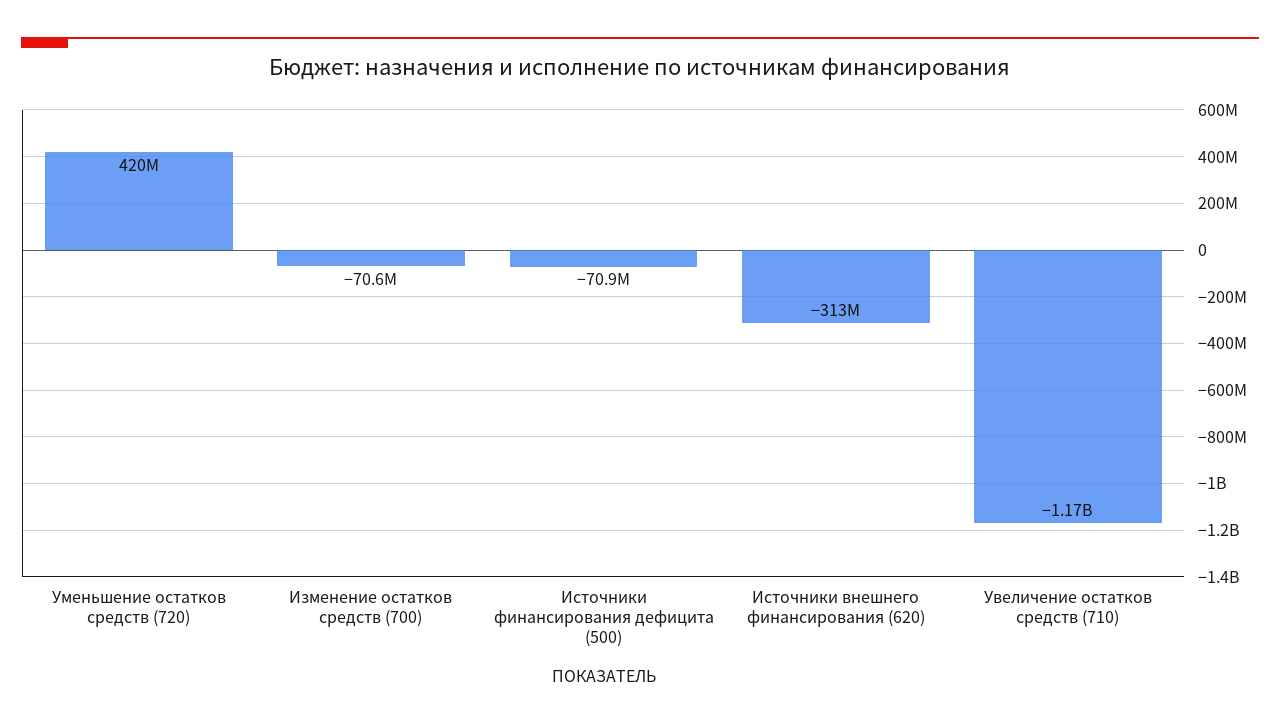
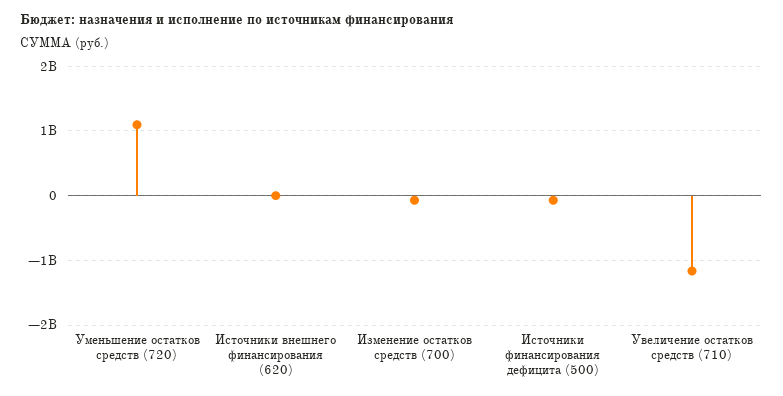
Уменьшение остатков средств (720): 420000000 -> 1100000000
Источники внешнего финансирования (620): -313000000 -> 0

